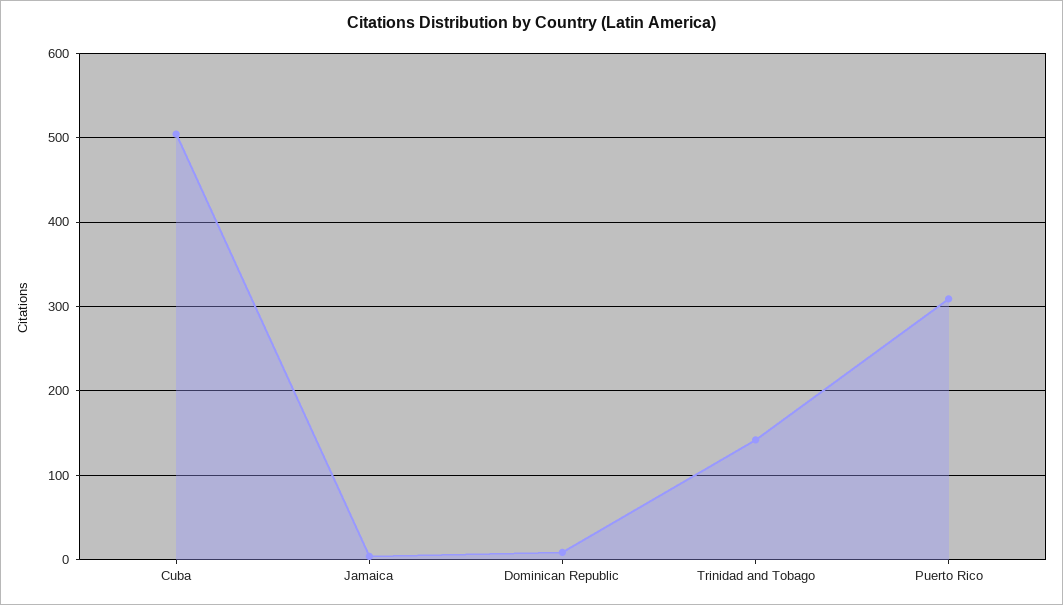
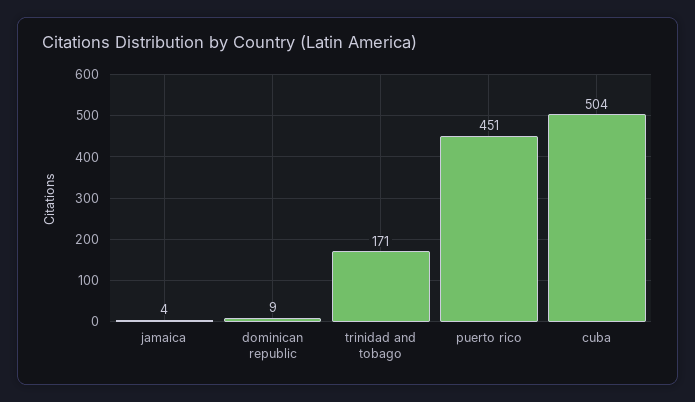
Trinidad and Tobago: 140 -> 171
Puerto Rico: 310 -> 451

